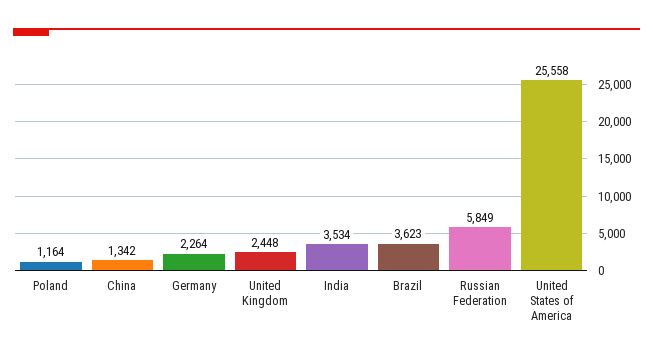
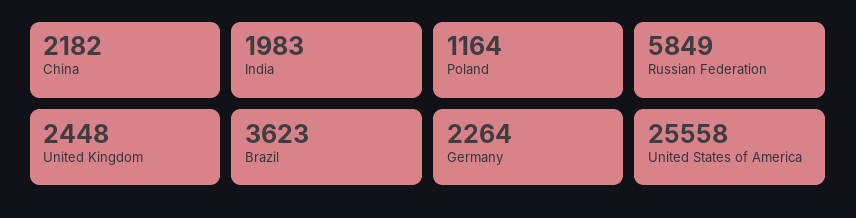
China: 1342 -> 2182
India: 3534 -> 1983

